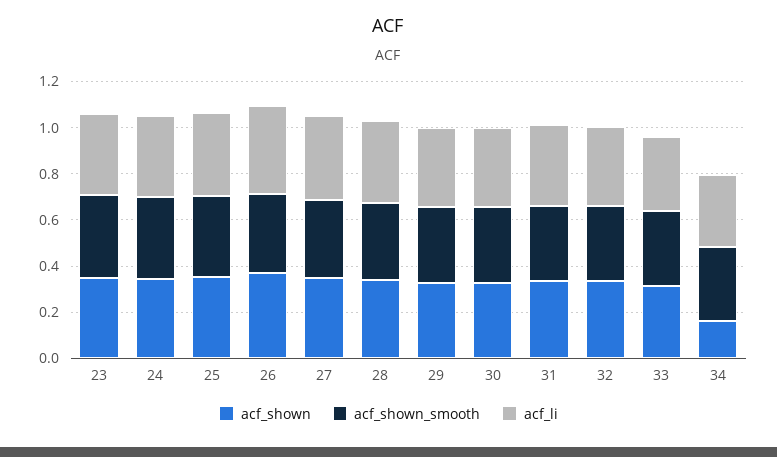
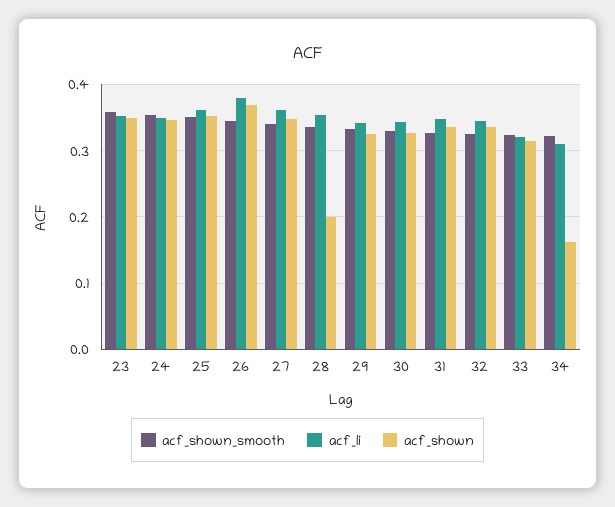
acf_shown, 28: 0.35 -> 0.2

